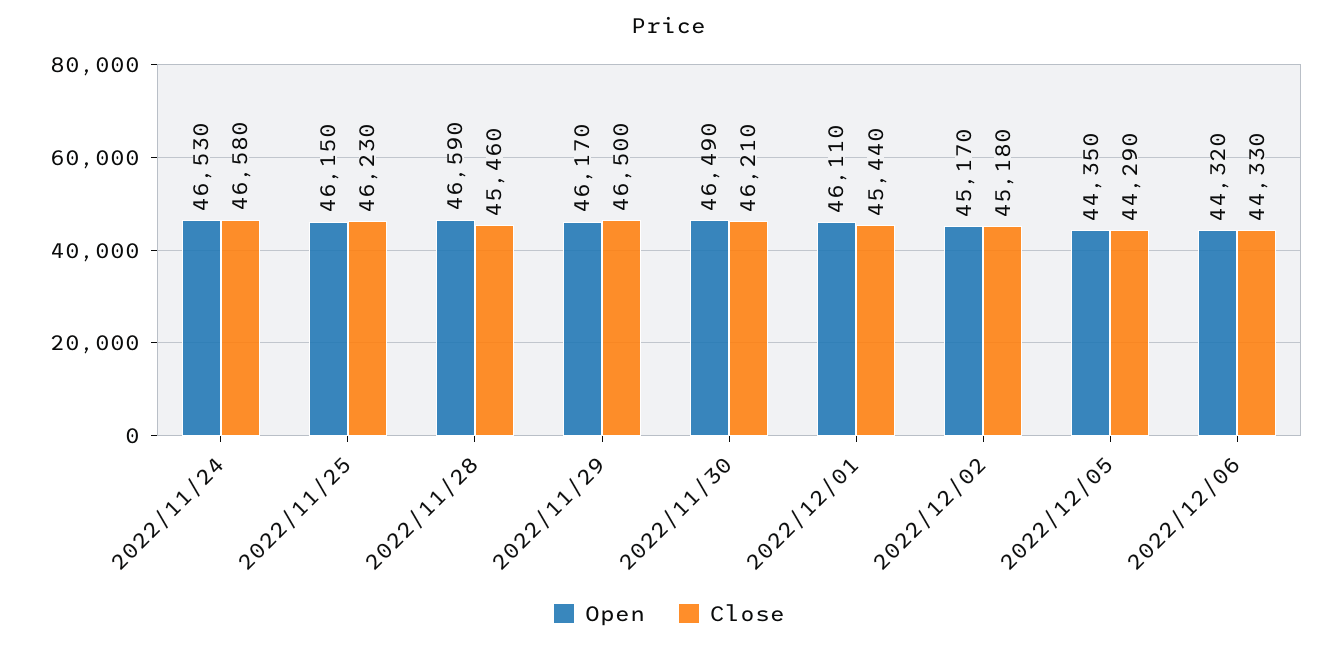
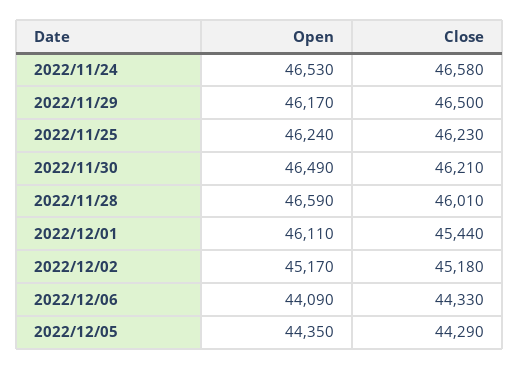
Open, 2022/11/25: 46150 -> 46240
Close, 2022/11/28: 45460 -> 46010
Open, 2022/12/06: 44320 -> 44090

